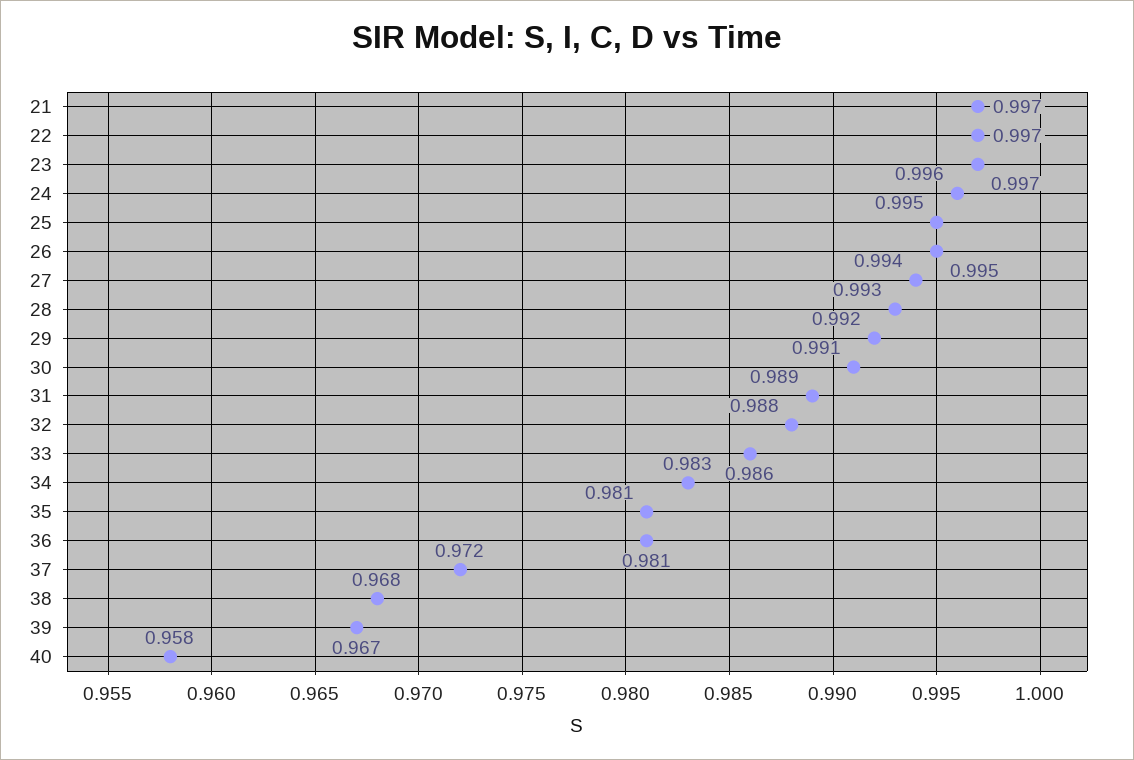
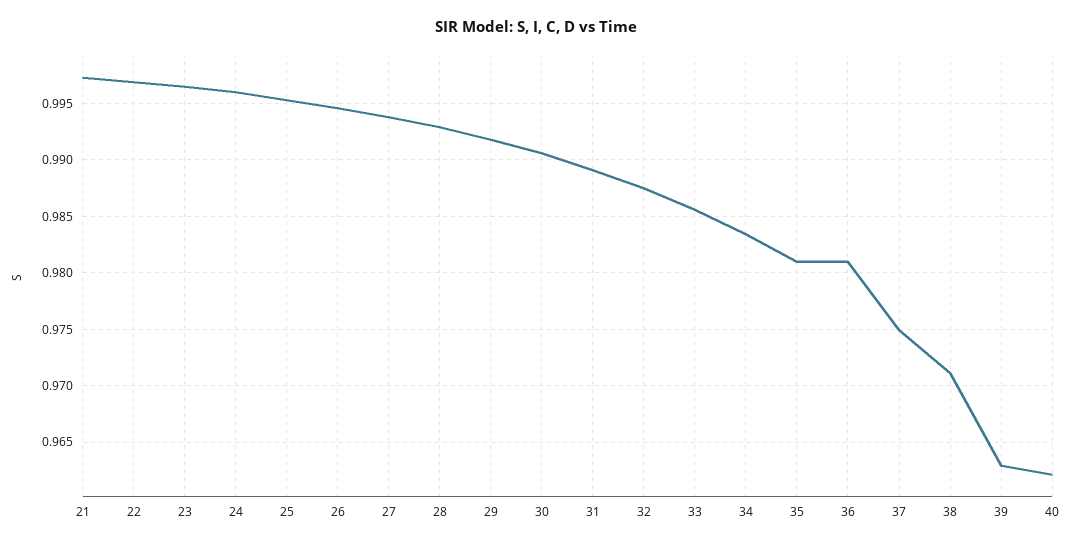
37: 0.972 -> 0.975
38: 0.968 -> 0.971
39: 0.967 -> 0.963
40: 0.958 -> 0.962

